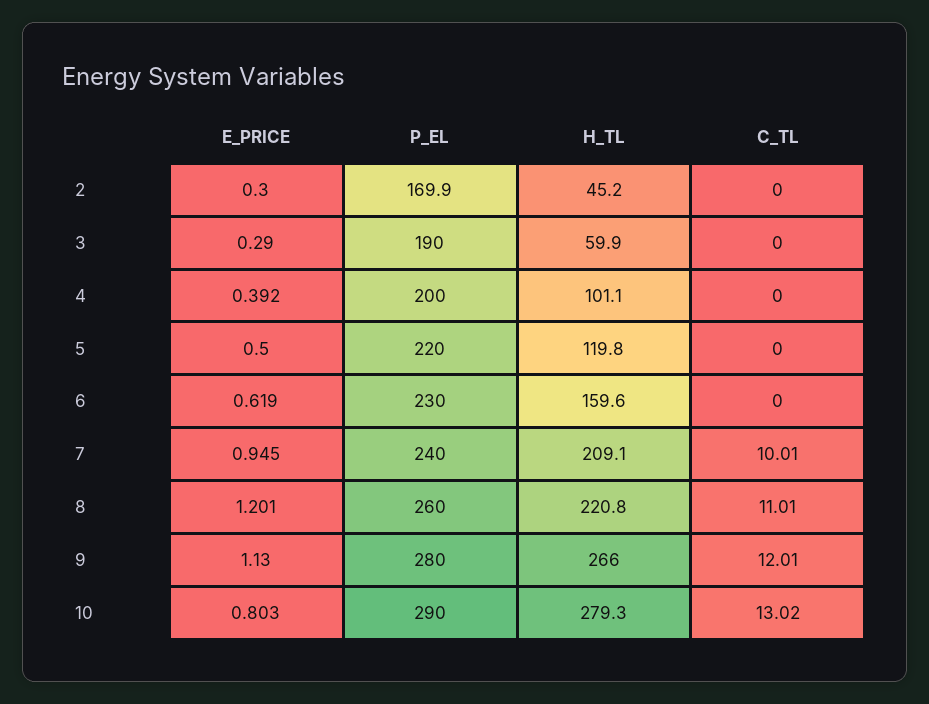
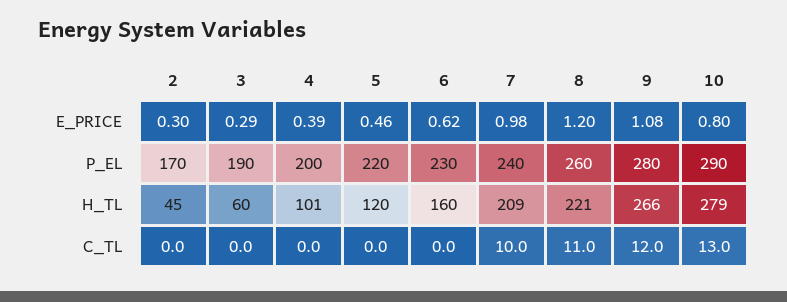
E_PRICE, 5: 0.5 -> 0.46
E_PRICE, 7: 0.945 -> 0.98
E_PRICE, 9: 1.13 -> 1.08

